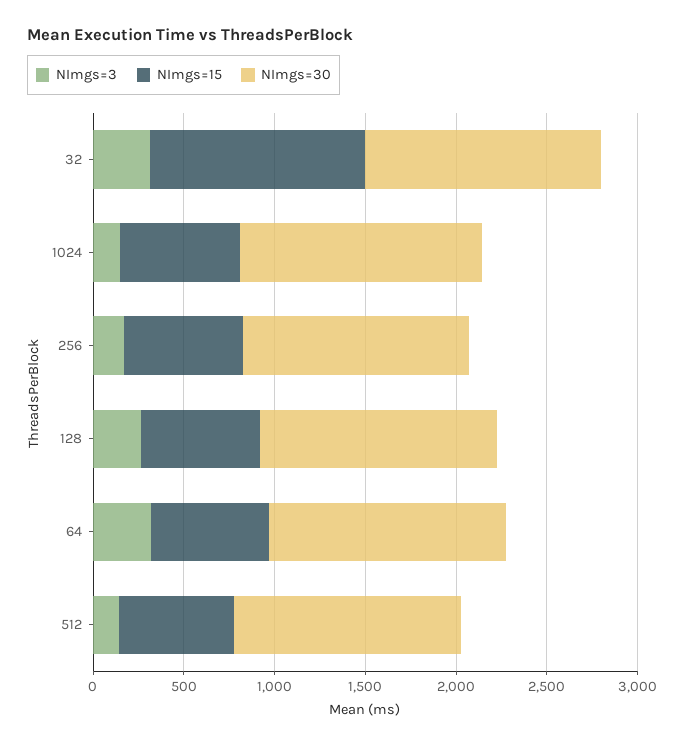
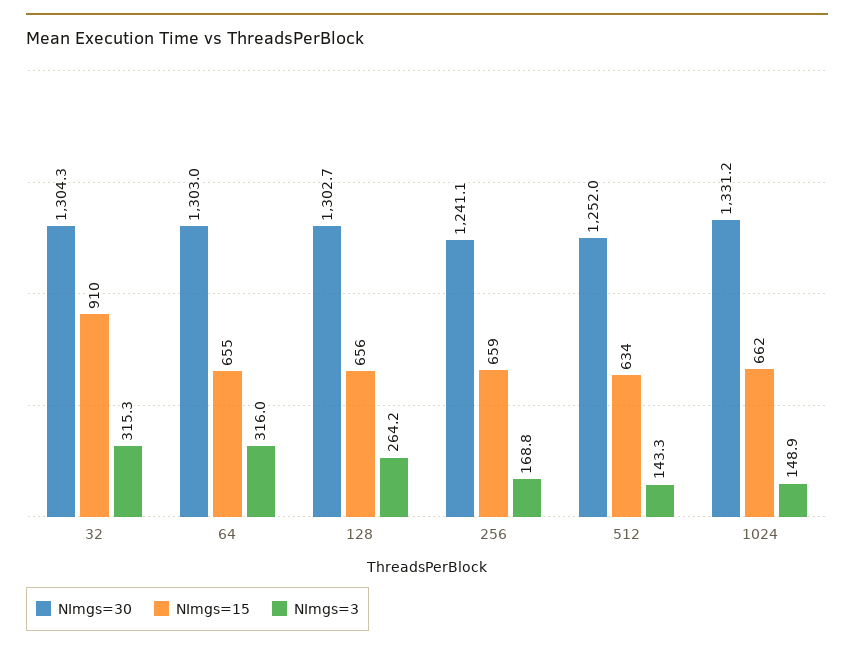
NImgs=15, 32: 1200 -> 910

